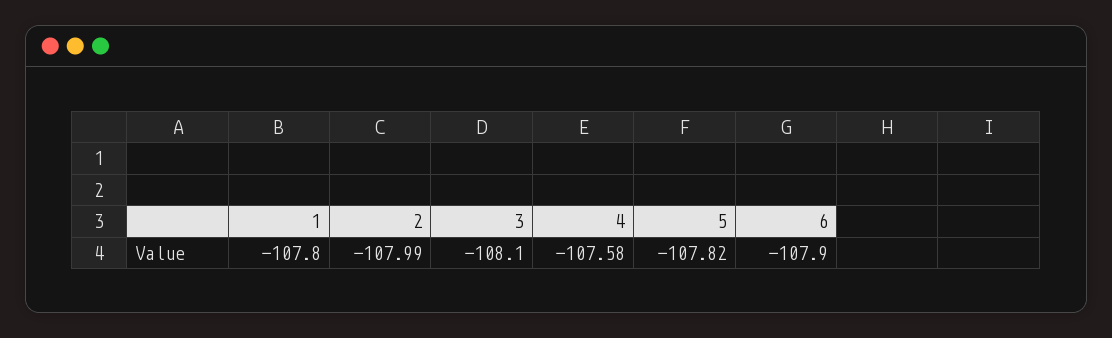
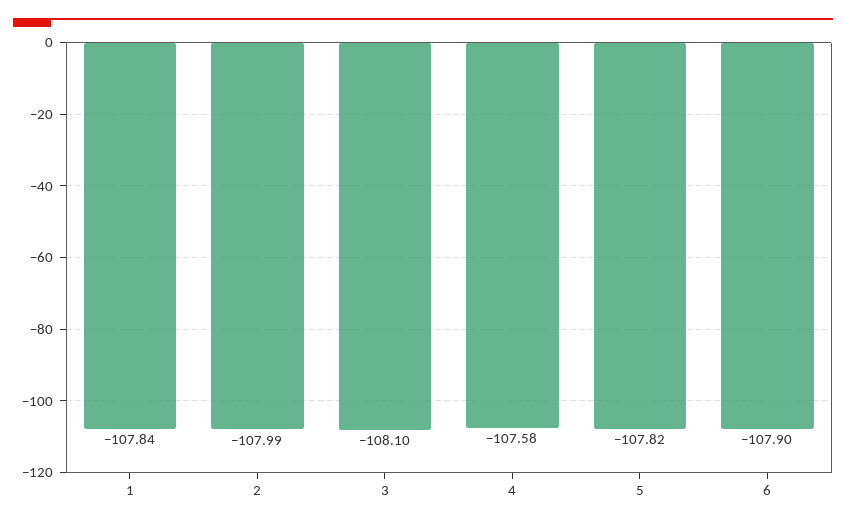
1: -107.8 -> -107.84

